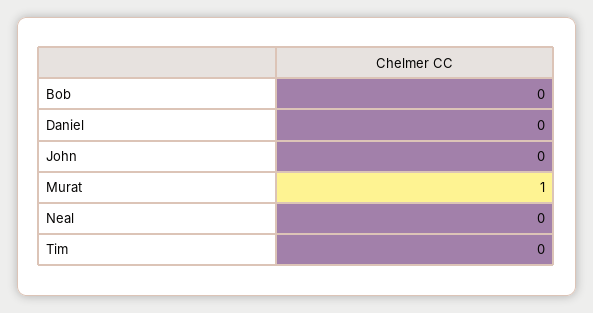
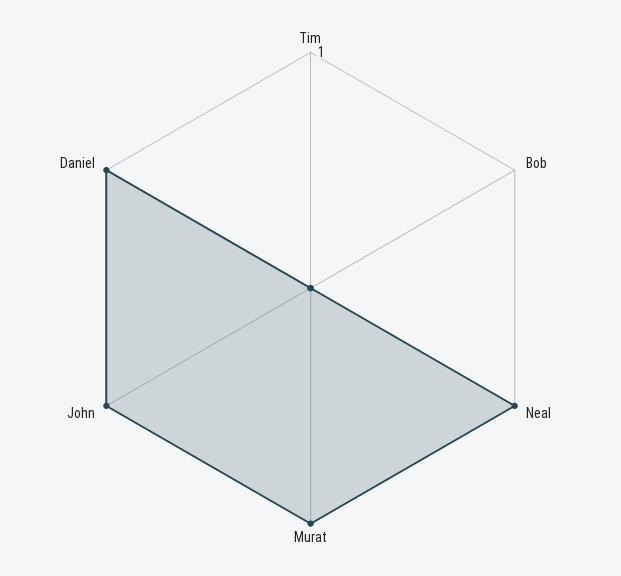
Daniel: 0 -> 1
John: 0 -> 1
Neal: 0 -> 1

